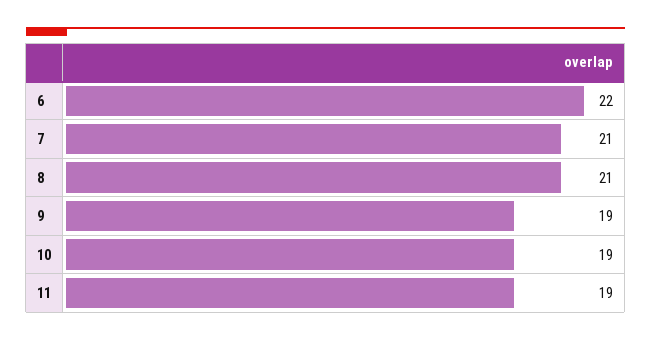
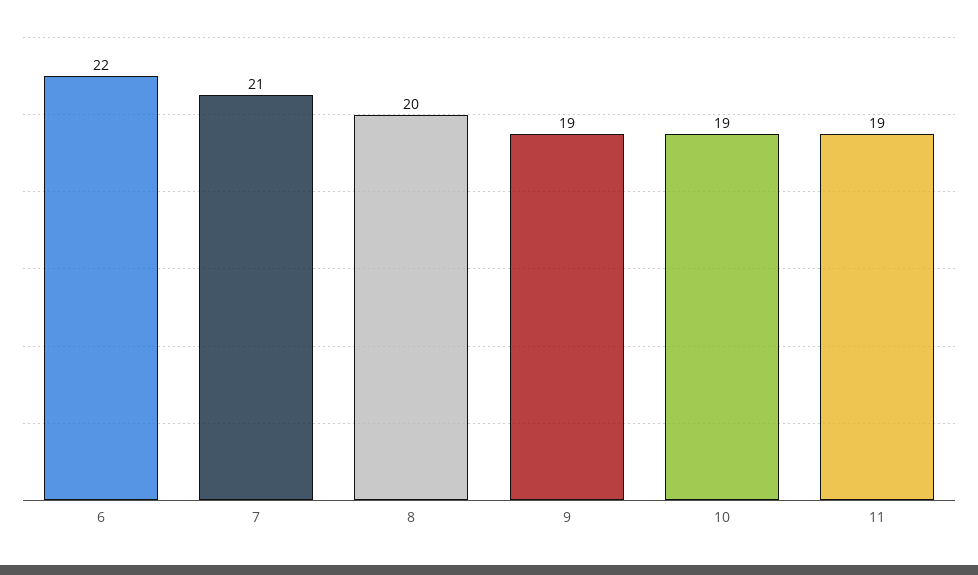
8: 21 -> 20

